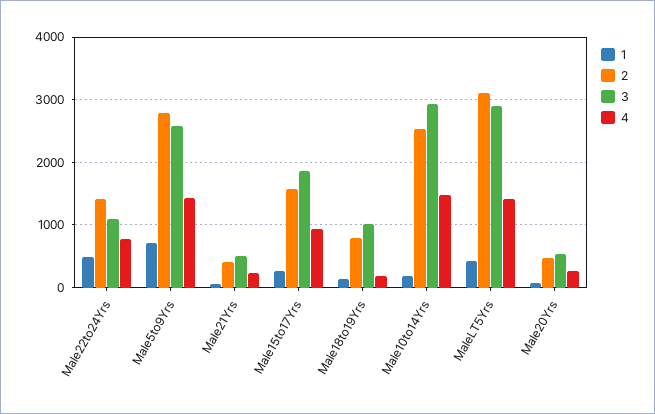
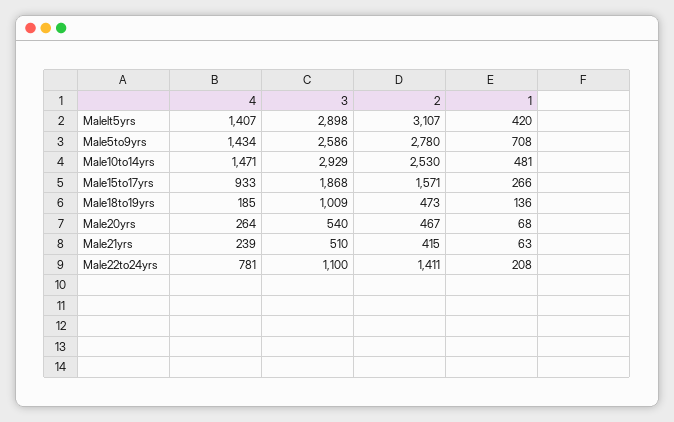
1, Male22to24Yrs: 500 -> 208
2, Male18to19Yrs: 800 -> 473
1, Male10to14Yrs: 200 -> 481

